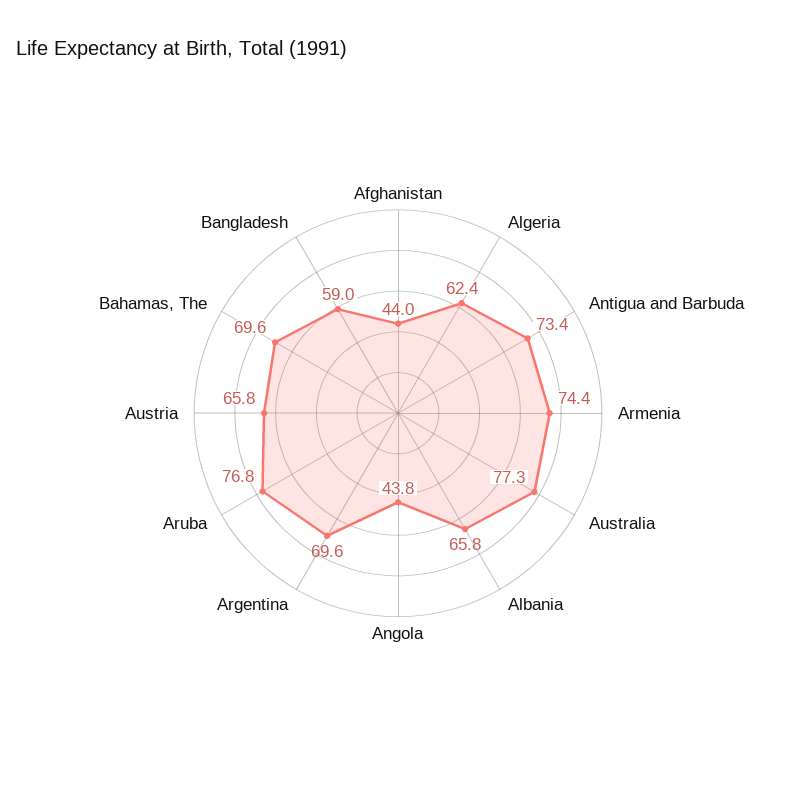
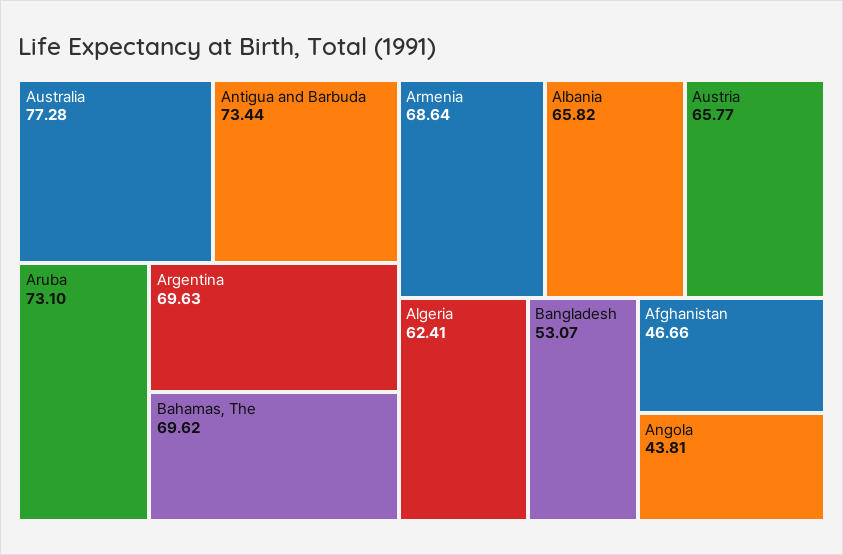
Afghanistan: 44 -> 46.66
Armenia: 74.4 -> 68.64
Aruba: 76.8 -> 73.1
Bangladesh: 59 -> 53.07

